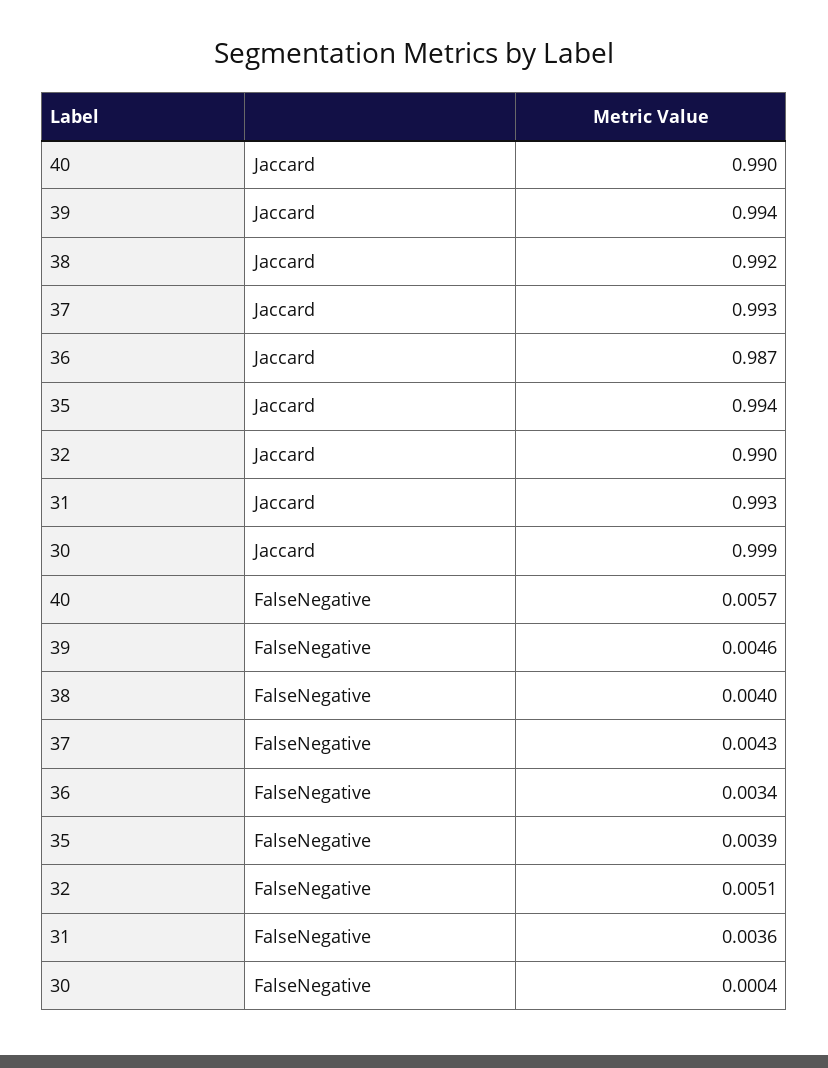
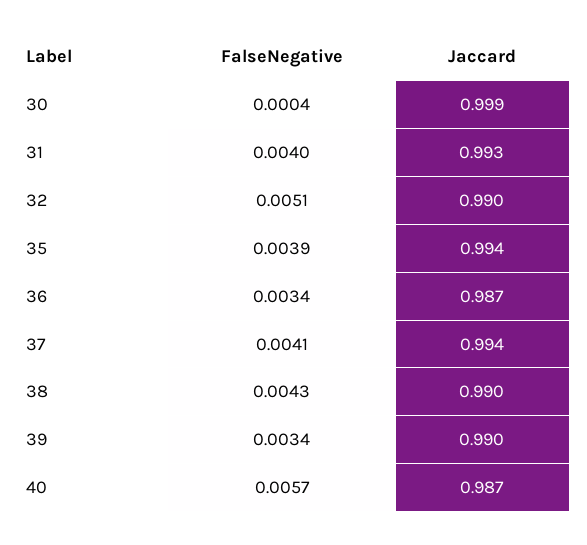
40, Jaccard: 0.99 -> 0.987
39, Jaccard: 0.994 -> 0.99
38, Jaccard: 0.992 -> 0.99
37, Jaccard: 0.993 -> 0.994
39, FalseNegative: 0.0046 -> 0.0034
38, FalseNegative: 0.004 -> 0.0043
37, FalseNegative: 0.0043 -> 0.0041
31, FalseNegative: 0.0036 -> 0.004

